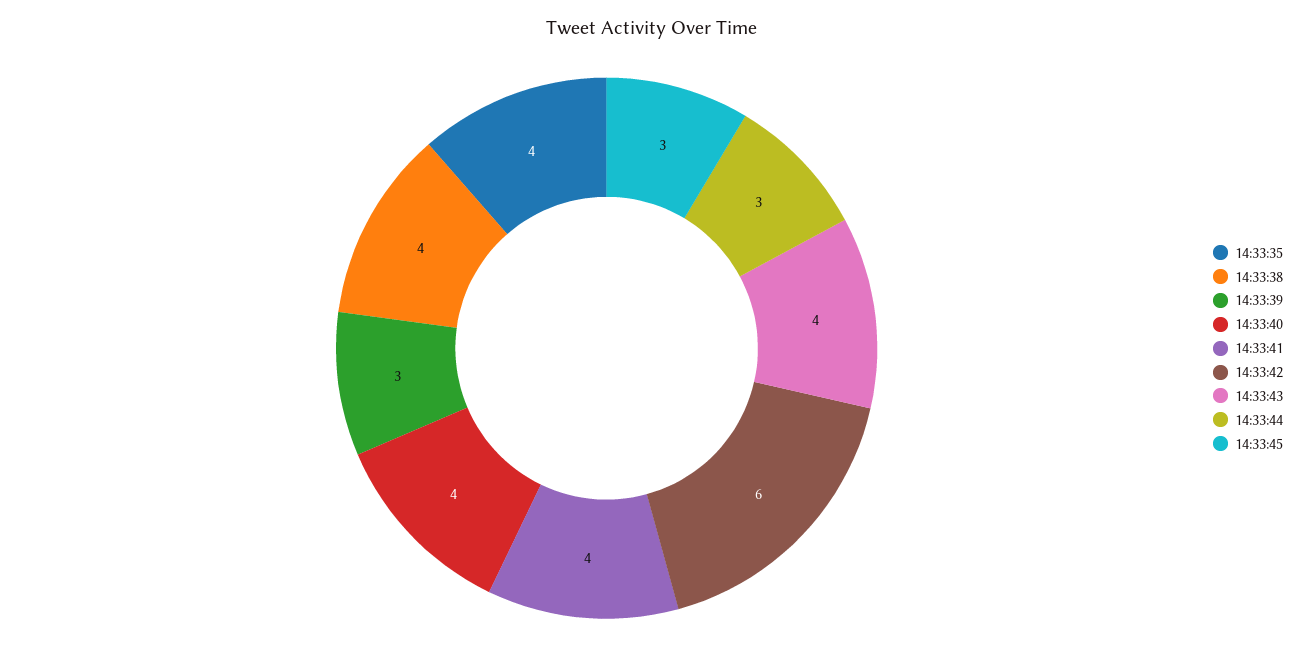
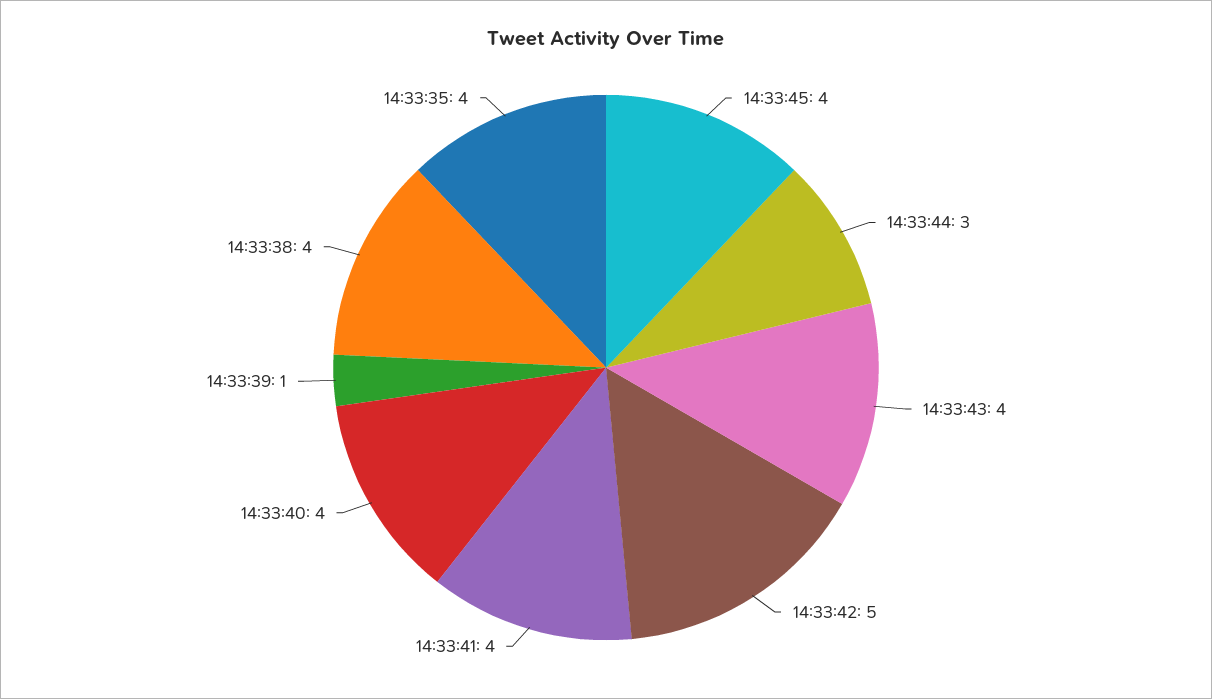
14:33:39: 3 -> 1
14:33:42: 6 -> 5
14:33:45: 3 -> 4

